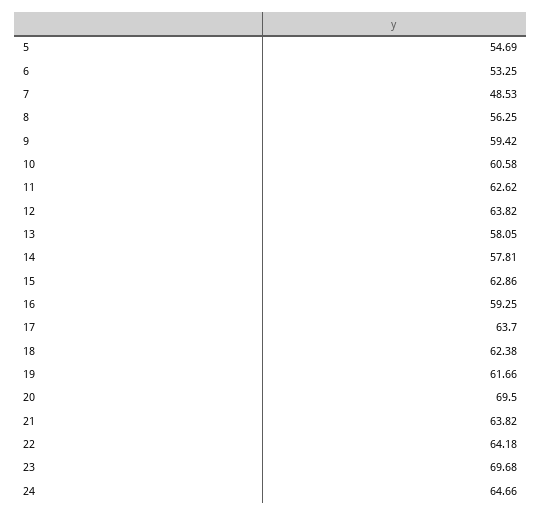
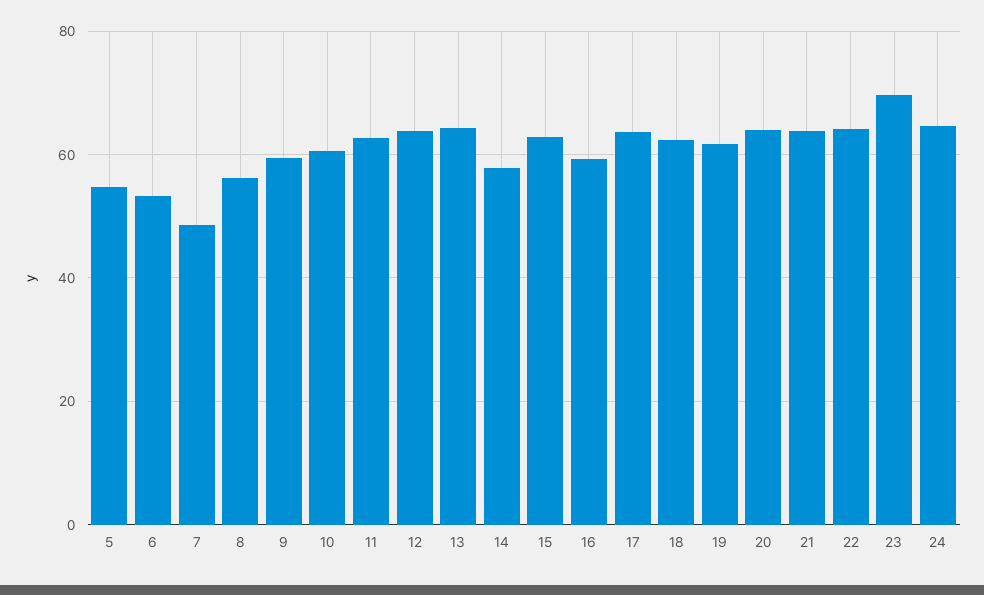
13: 58.05 -> 64
20: 69.5 -> 64

